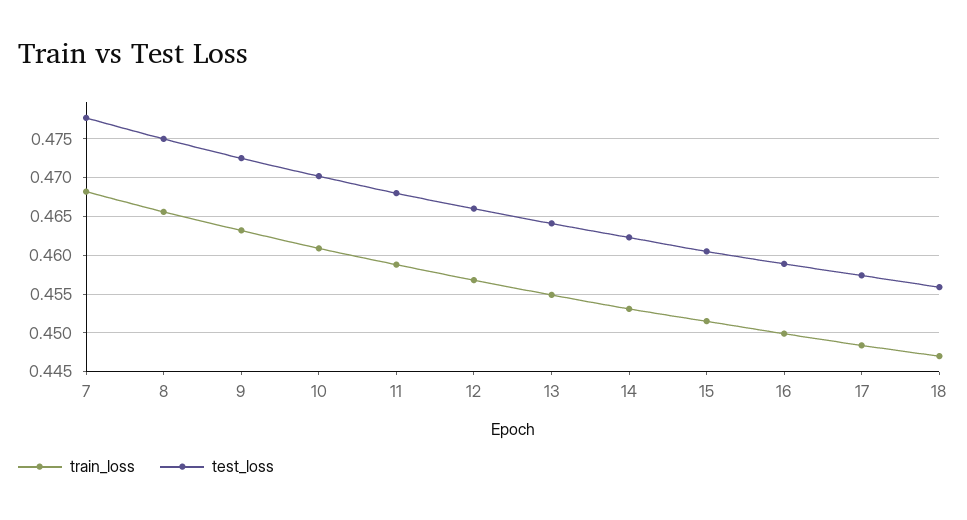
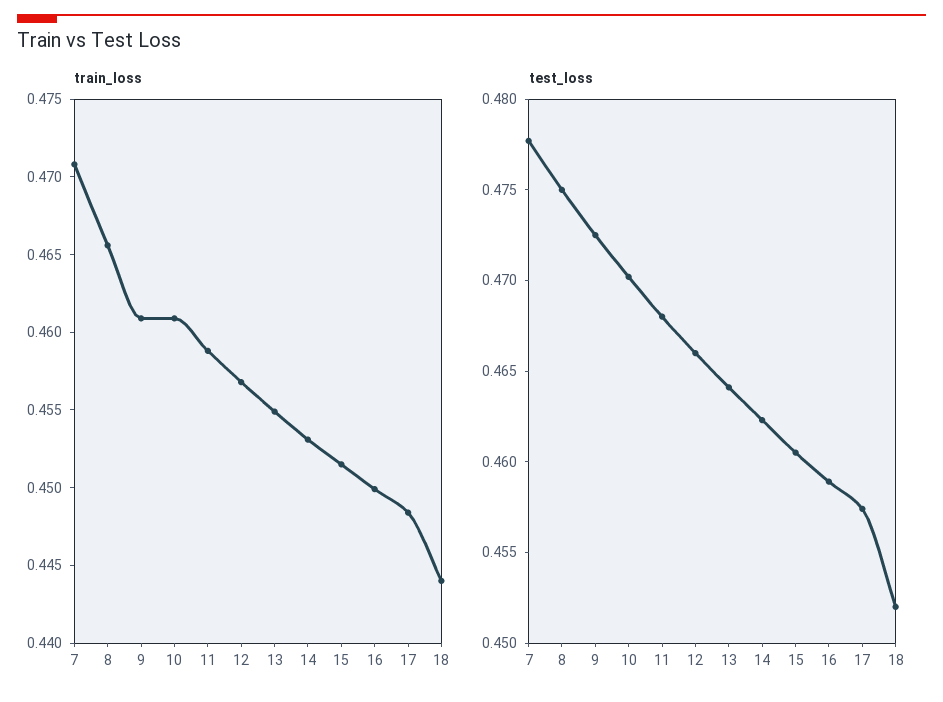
train_loss, 7: 0.468 -> 0.471
train_loss, 9: 0.463 -> 0.461
train_loss, 18: 0.447 -> 0.444
test_loss, 18: 0.456 -> 0.452

